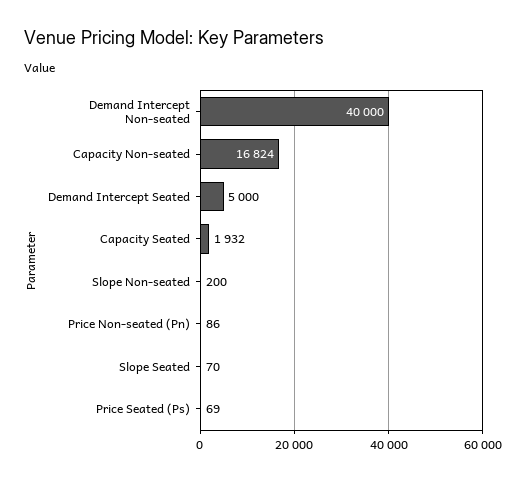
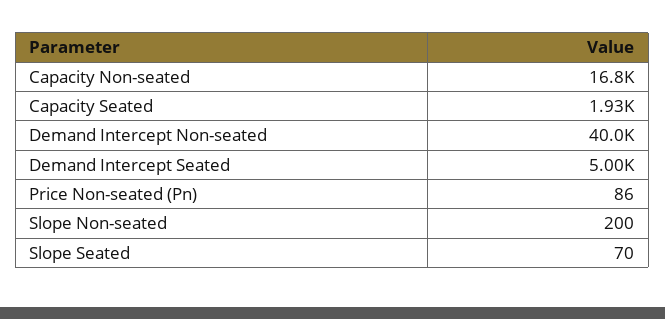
Price Seated (Ps): 69 -> none

